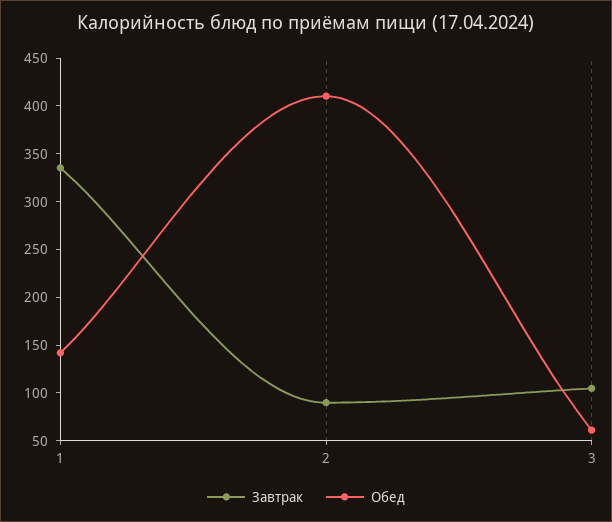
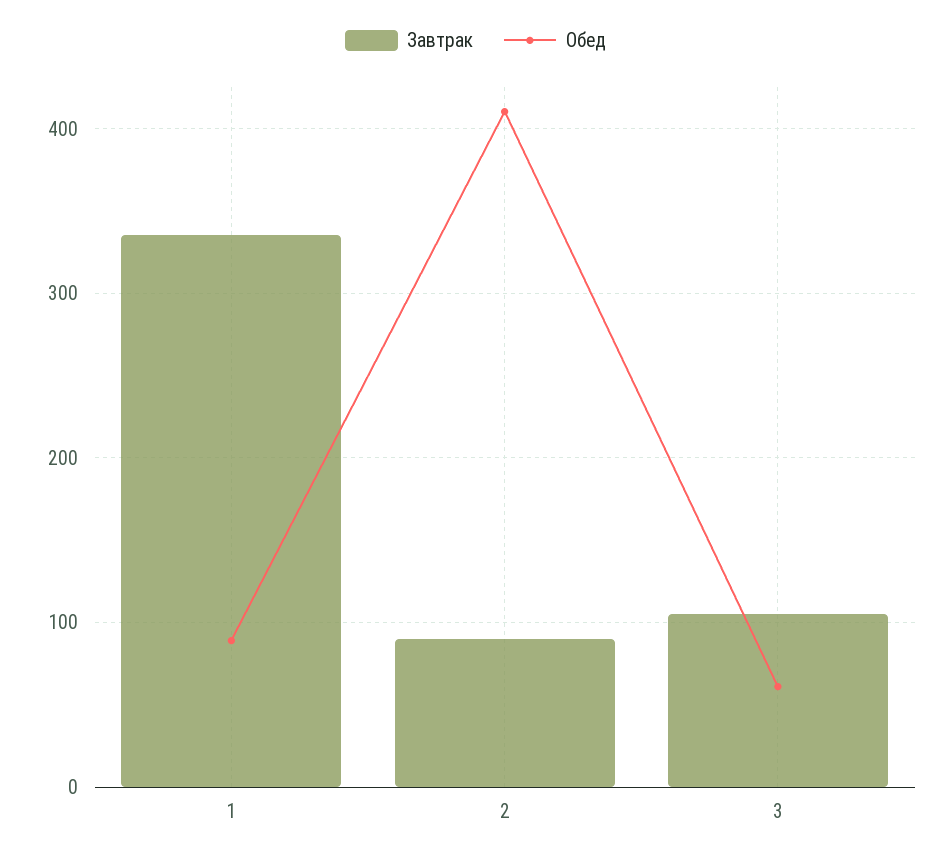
Обед, 1: 140 -> 90

